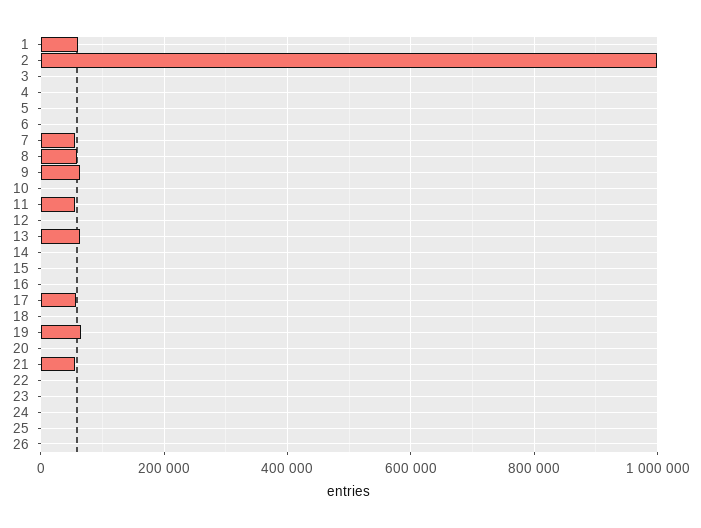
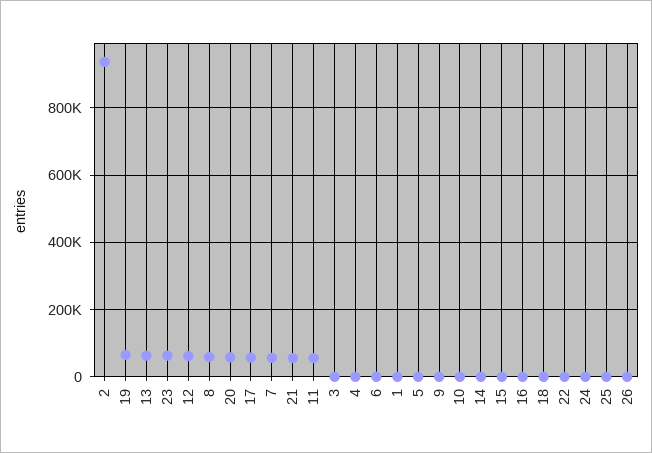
1: 60000 -> 0
2: 1000000 -> 940000
9: 60000 -> 0
12: 0 -> 60000
20: 0 -> 60000
23: 0 -> 60000

